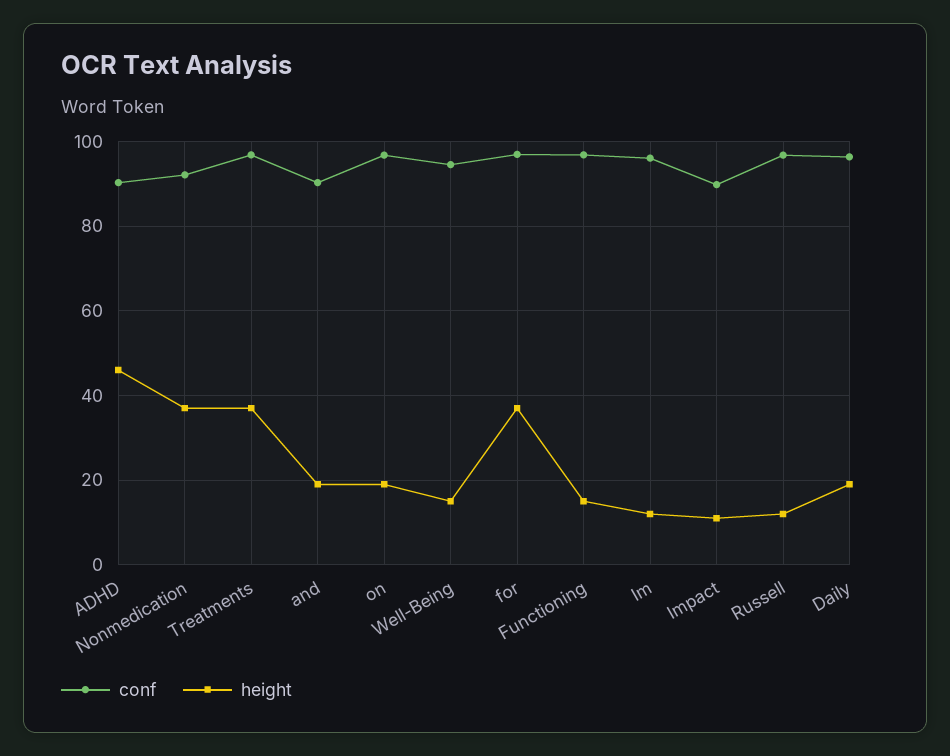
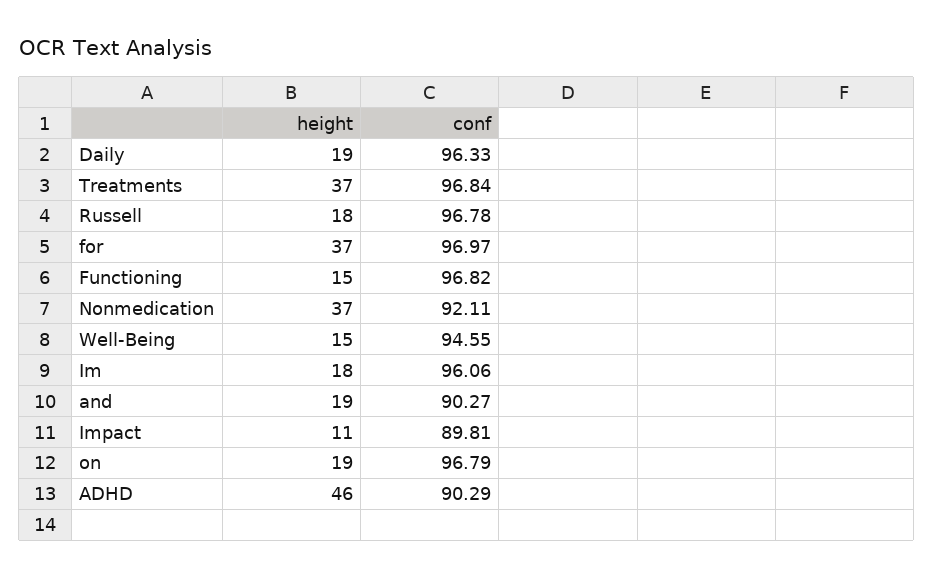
height, Im: 12 -> 18
height, Russell: 12 -> 18

